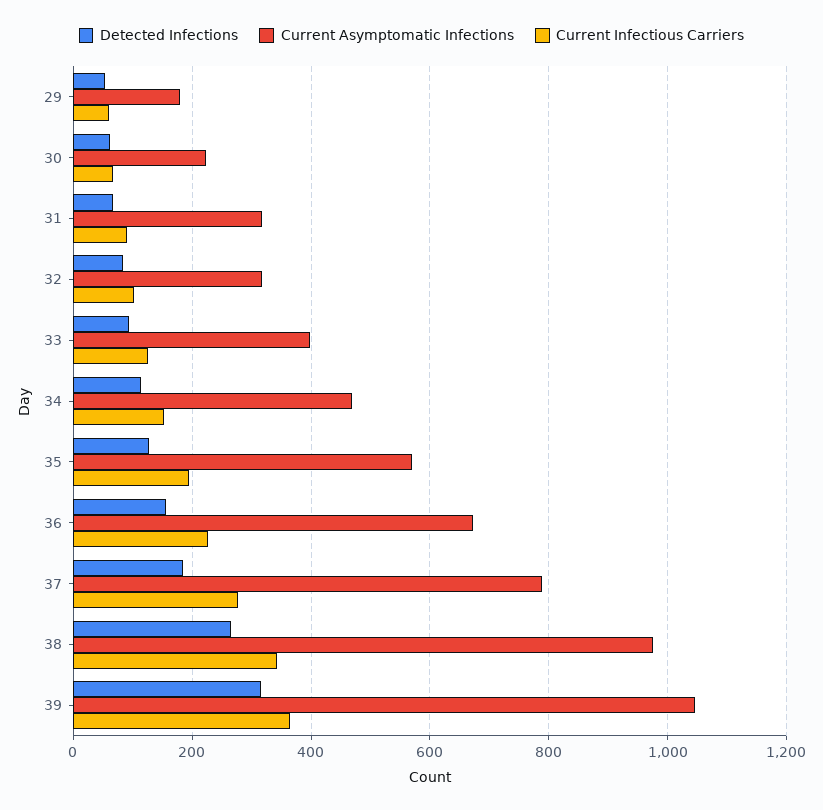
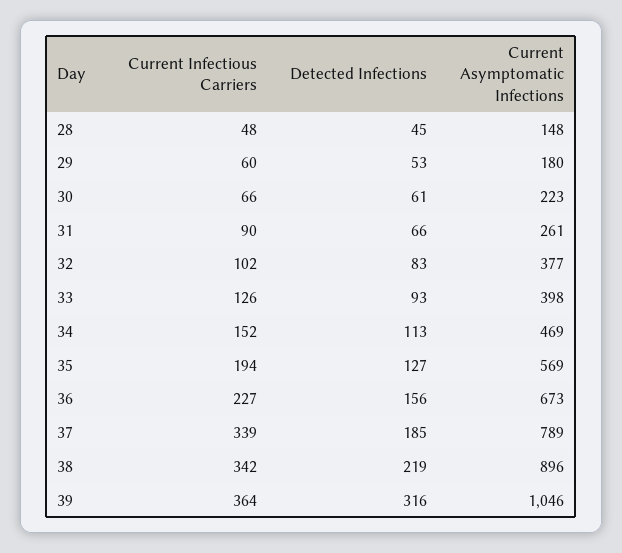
Current Asymptomatic Infections, 31: 320 -> 261
Current Asymptomatic Infections, 32: 320 -> 377
Current Infectious Carriers, 37: 280 -> 339
Detected Infections, 38: 260 -> 219
Current Asymptomatic Infections, 38: 980 -> 896
Current Infectious Carriers, 28: none -> 48
Detected Infections, 28: none -> 45
Current Asymptomatic Infections, 28: none -> 148

